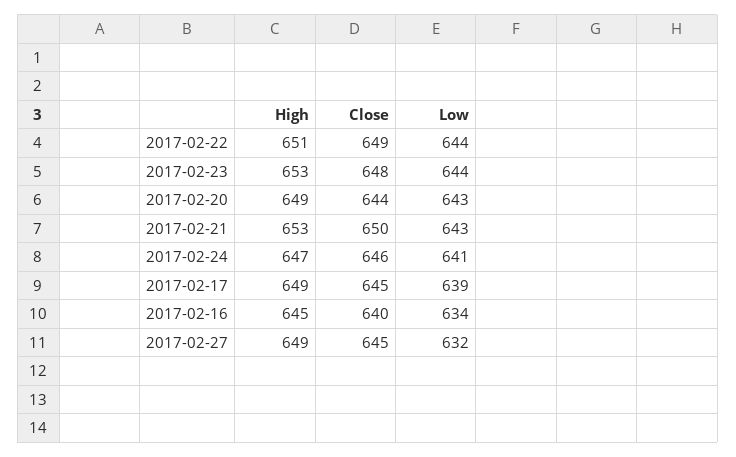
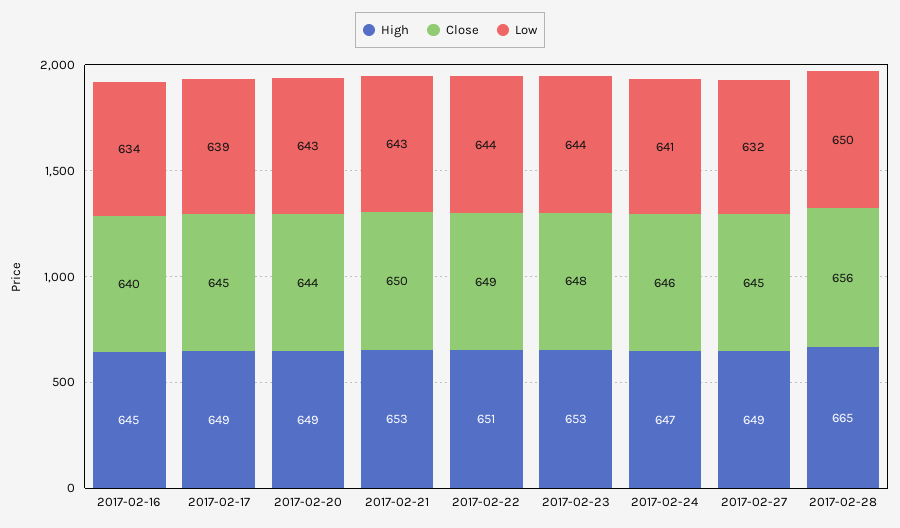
High, 2017-02-28: none -> 665
Close, 2017-02-28: none -> 656
Low, 2017-02-28: none -> 650

